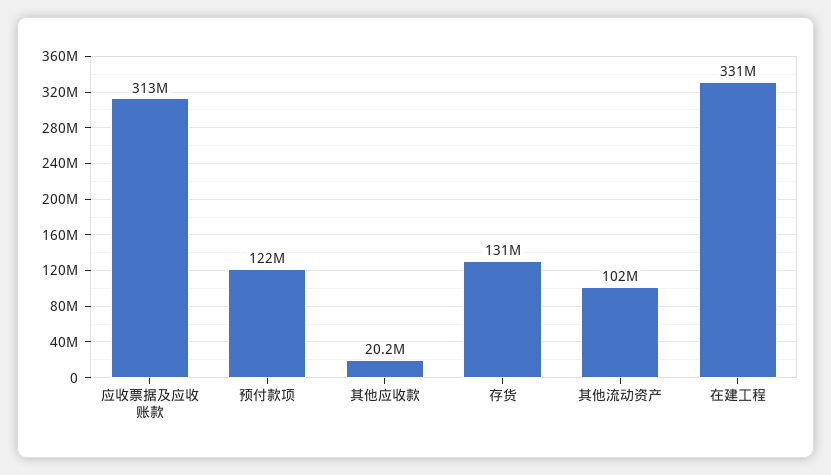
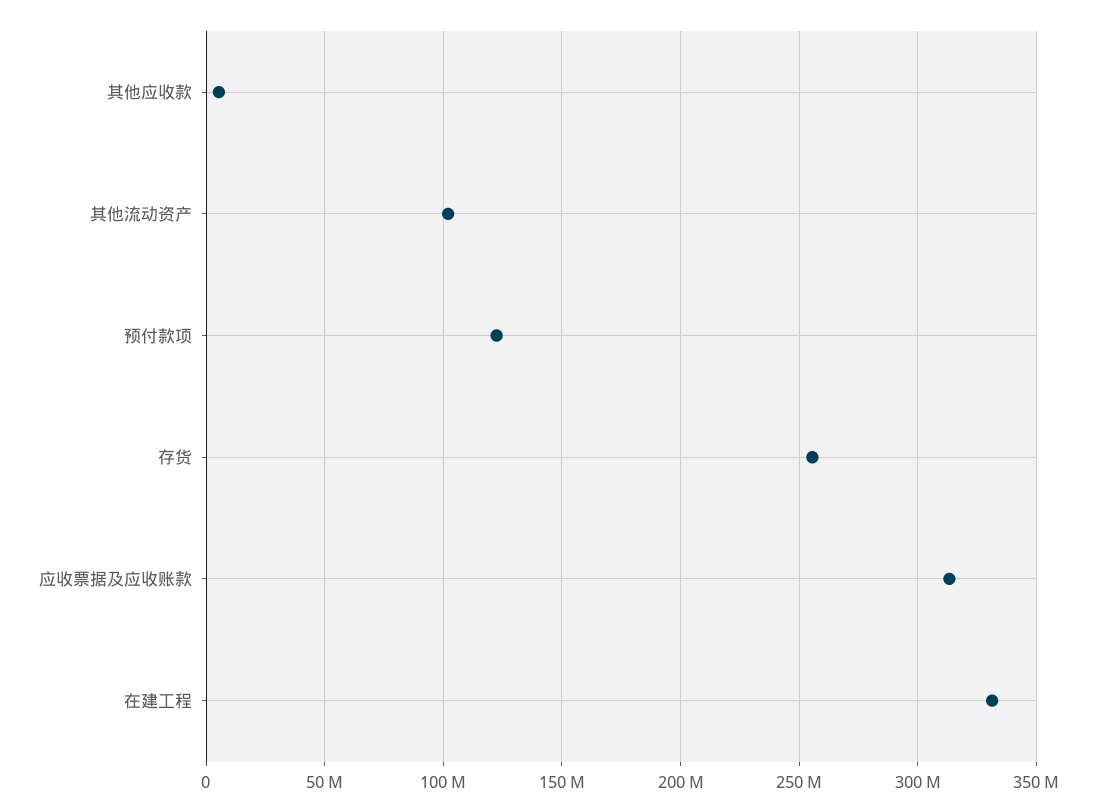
其他应收款: 20200000 -> 5000000
存货: 131000000 -> 255000000

